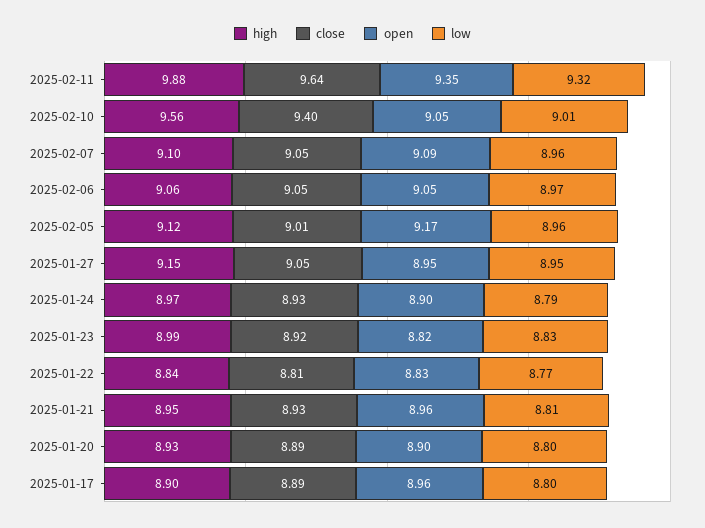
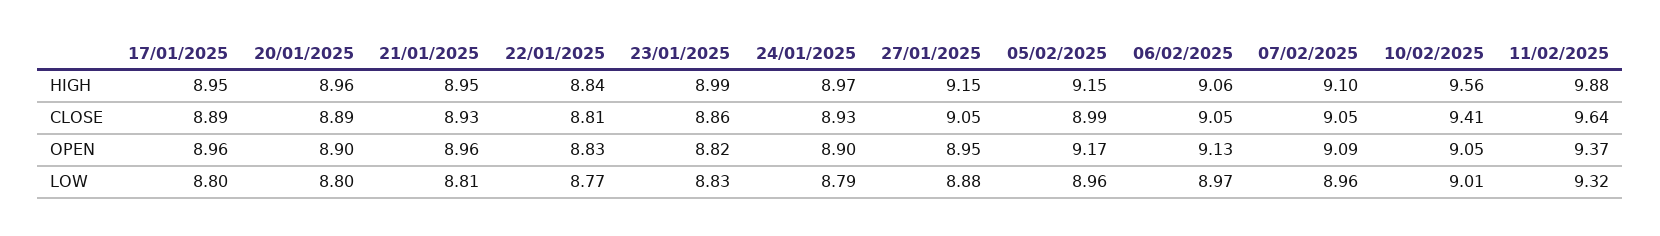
open, 2025-02-11: 9.35 -> 9.37
close, 2025-02-10: 9.4 -> 9.41
open, 2025-02-06: 9.05 -> 9.13
high, 2025-02-05: 9.12 -> 9.15
close, 2025-02-05: 9.01 -> 8.99
low, 2025-01-27: 8.95 -> 8.88
close, 2025-01-23: 8.92 -> 8.86
high, 2025-01-20: 8.93 -> 8.96
high, 2025-01-17: 8.9 -> 8.95

